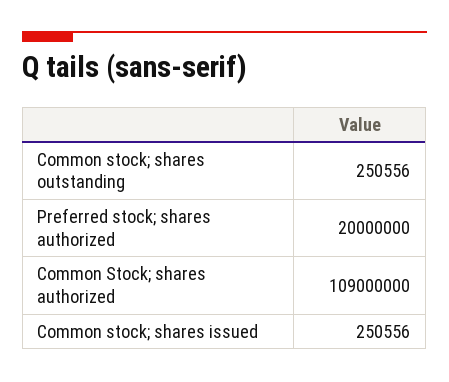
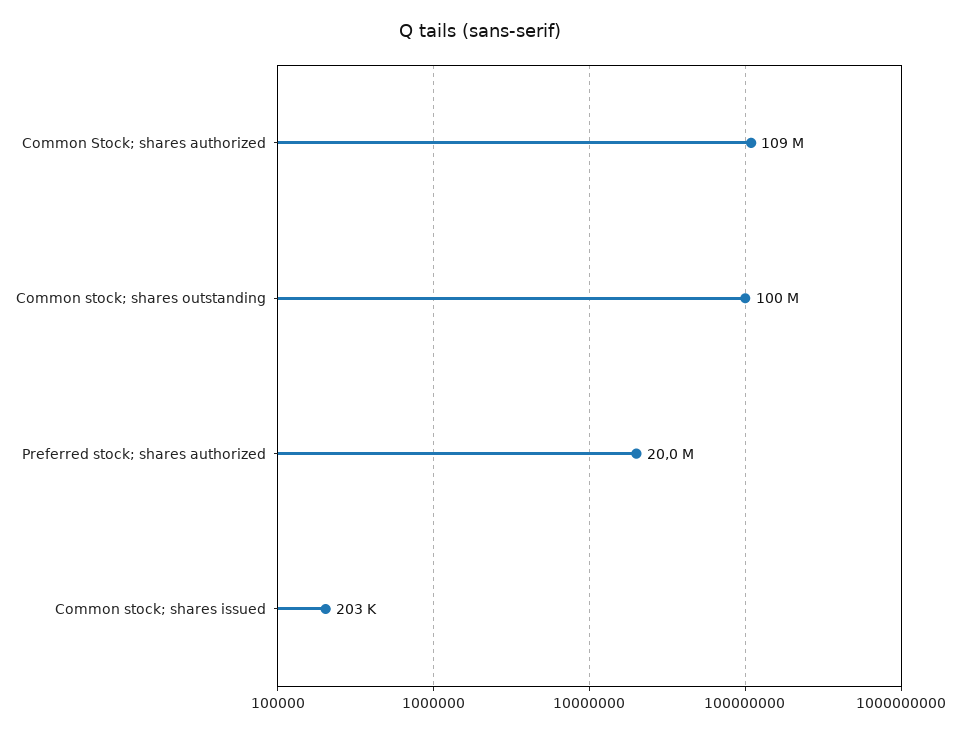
Common stock; shares outstanding: 250556 -> 100000000
Common stock; shares issued: 250556 -> 203000

